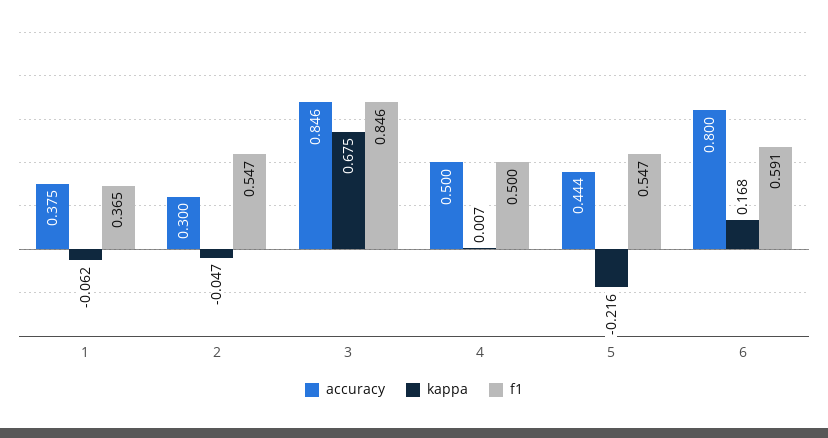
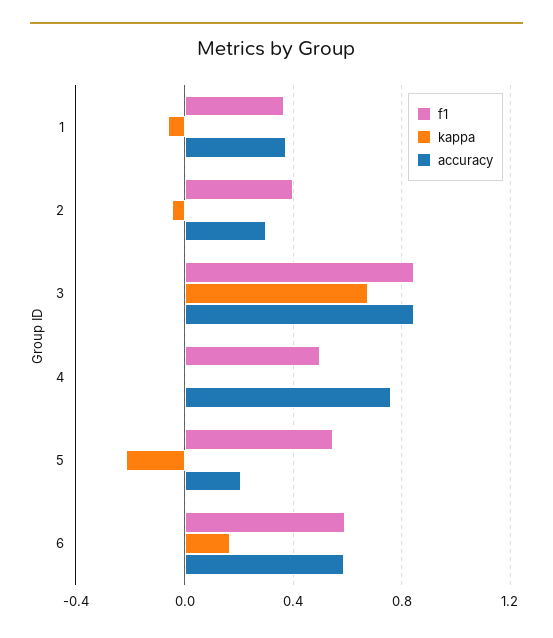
f1, 2: 0.547 -> 0.4
accuracy, 4: 0.5 -> 0.75
accuracy, 5: 0.444 -> 0.2
accuracy, 6: 0.8 -> 0.6

